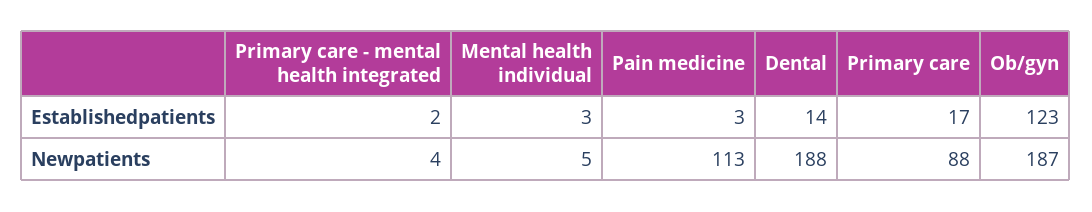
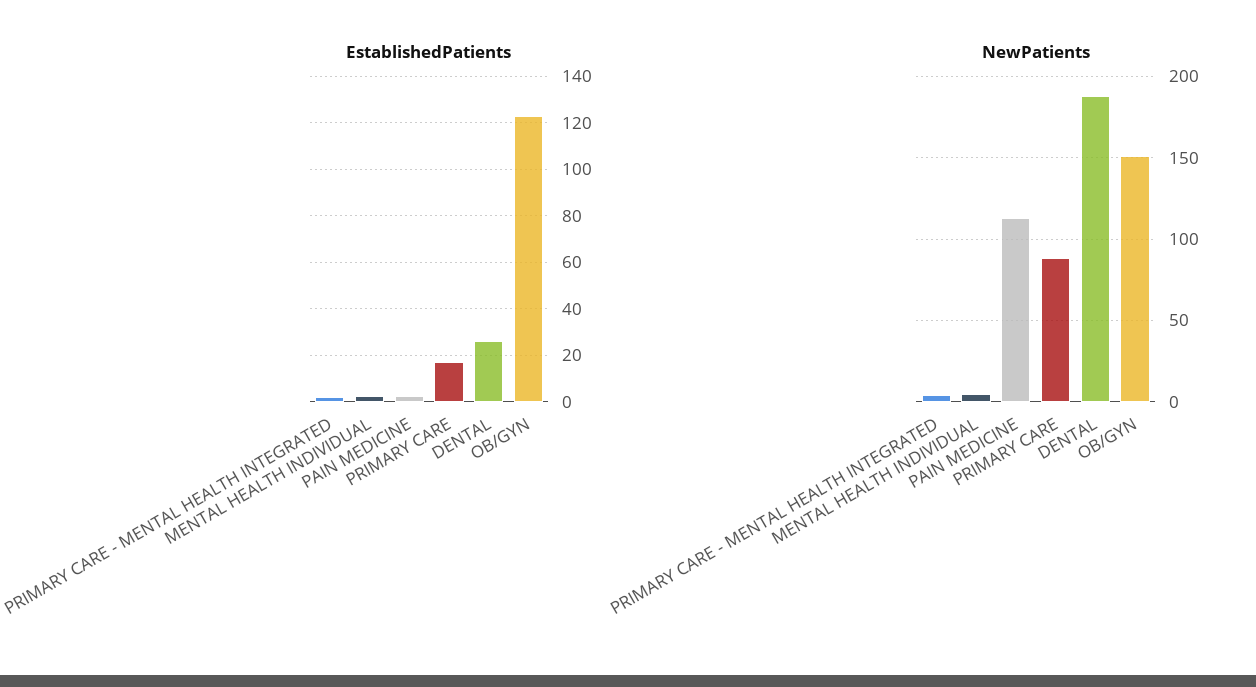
Establishedpatients, Dental: 14 -> 25
Newpatients, Ob/gyn: 187 -> 150

